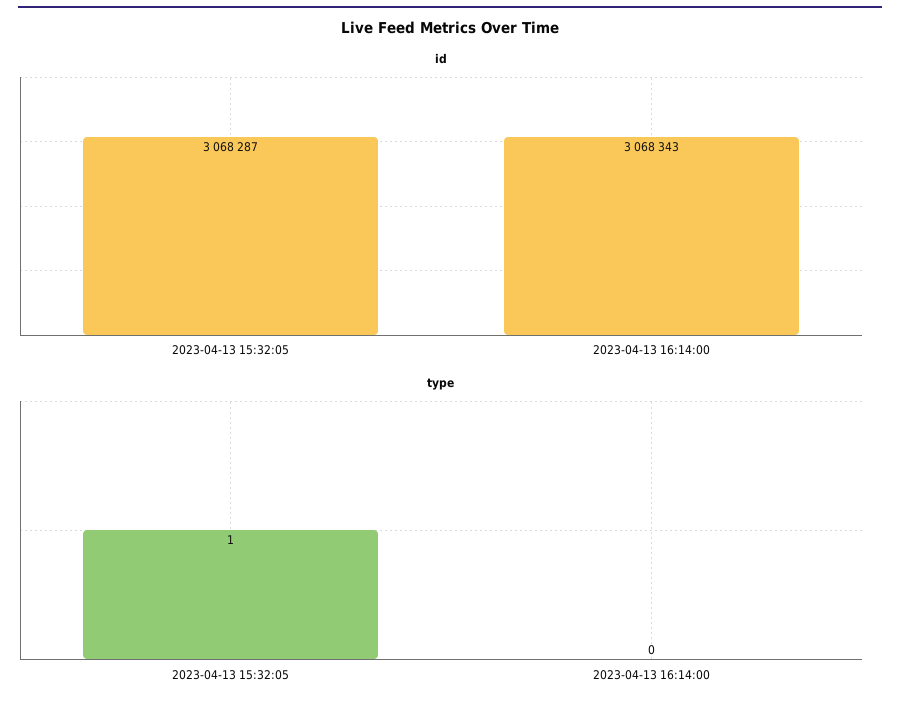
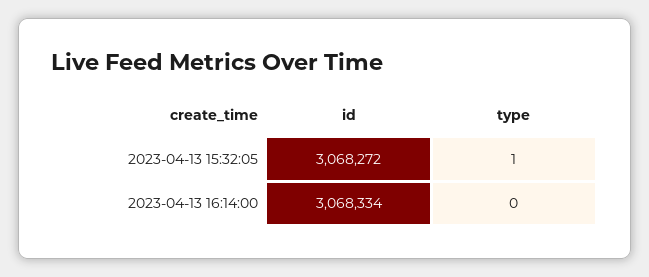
id, 2023-04-13 15:32:05: 3068287 -> 3068272
id, 2023-04-13 16:14:00: 3068343 -> 3068334

